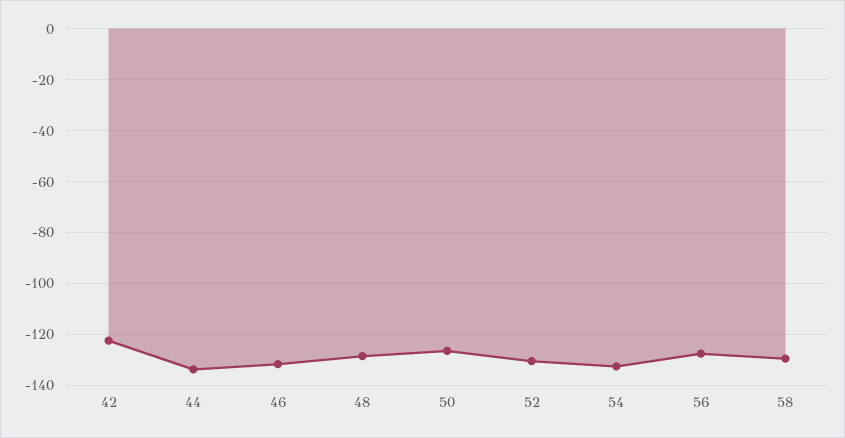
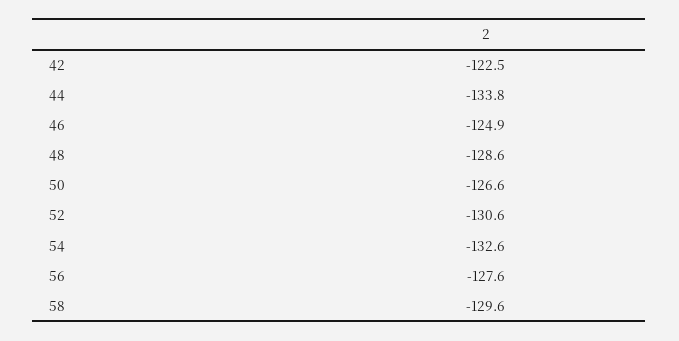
46: -132.5 -> -124.9

